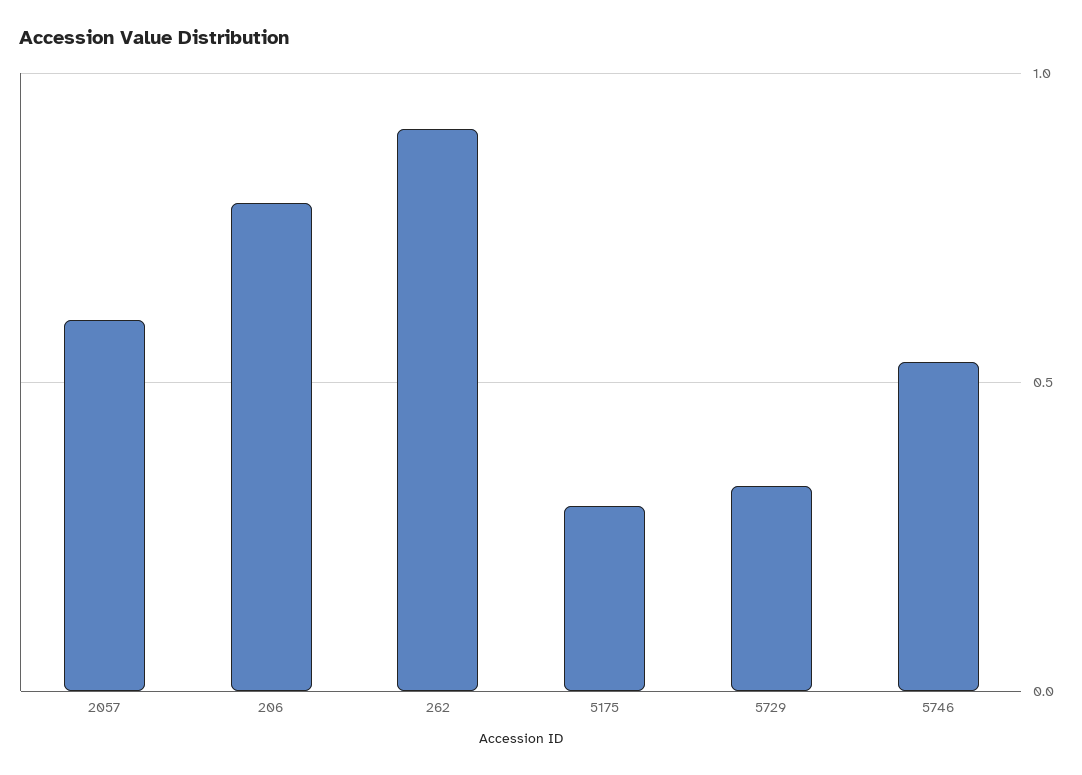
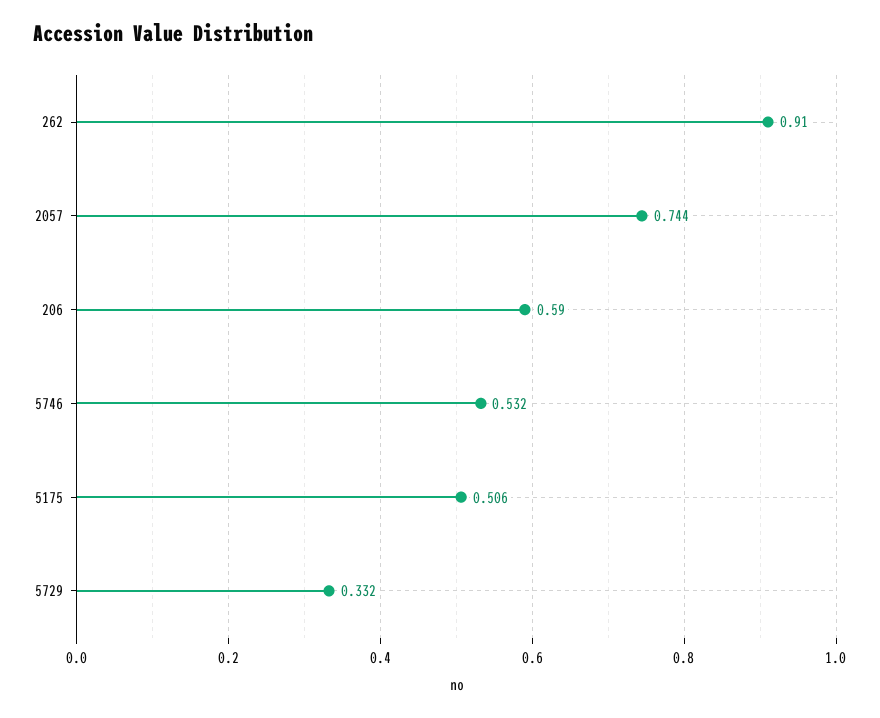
2057: 0.6 -> 0.744
206: 0.8 -> 0.59
5175: 0.3 -> 0.506

